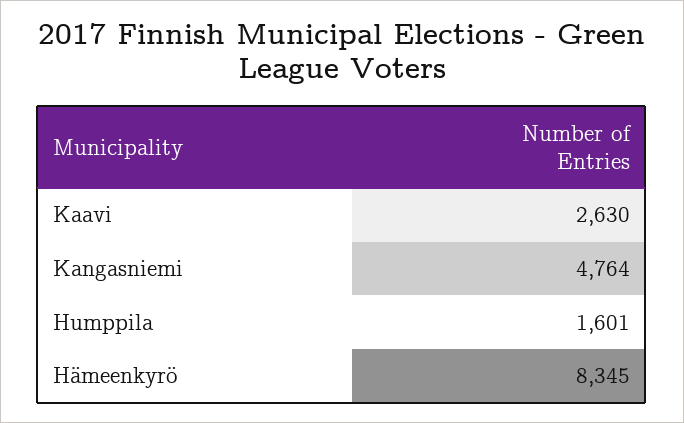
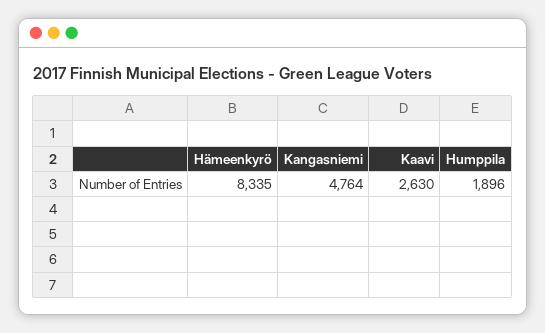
Humppila: 1601 -> 1896
Hämeenkyrö: 8345 -> 8335

